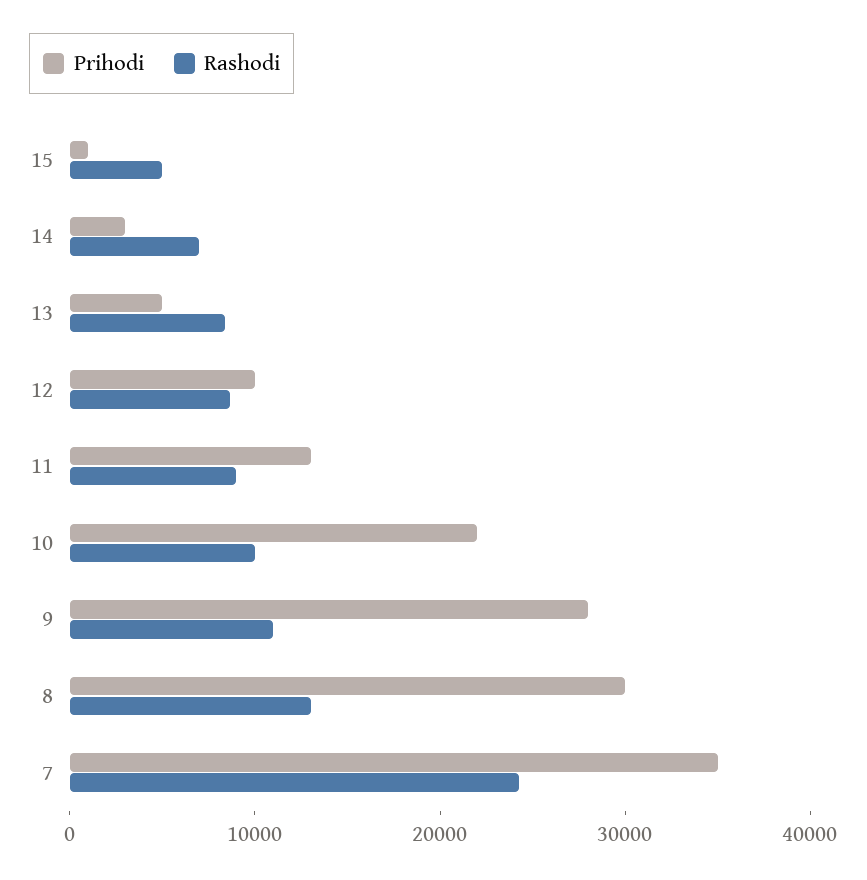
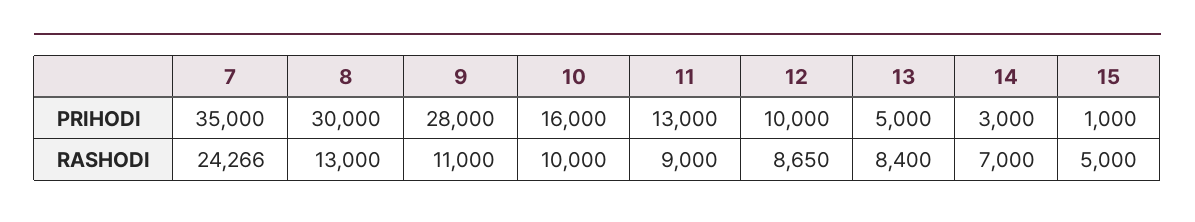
Prihodi, 10: 22000 -> 16000

